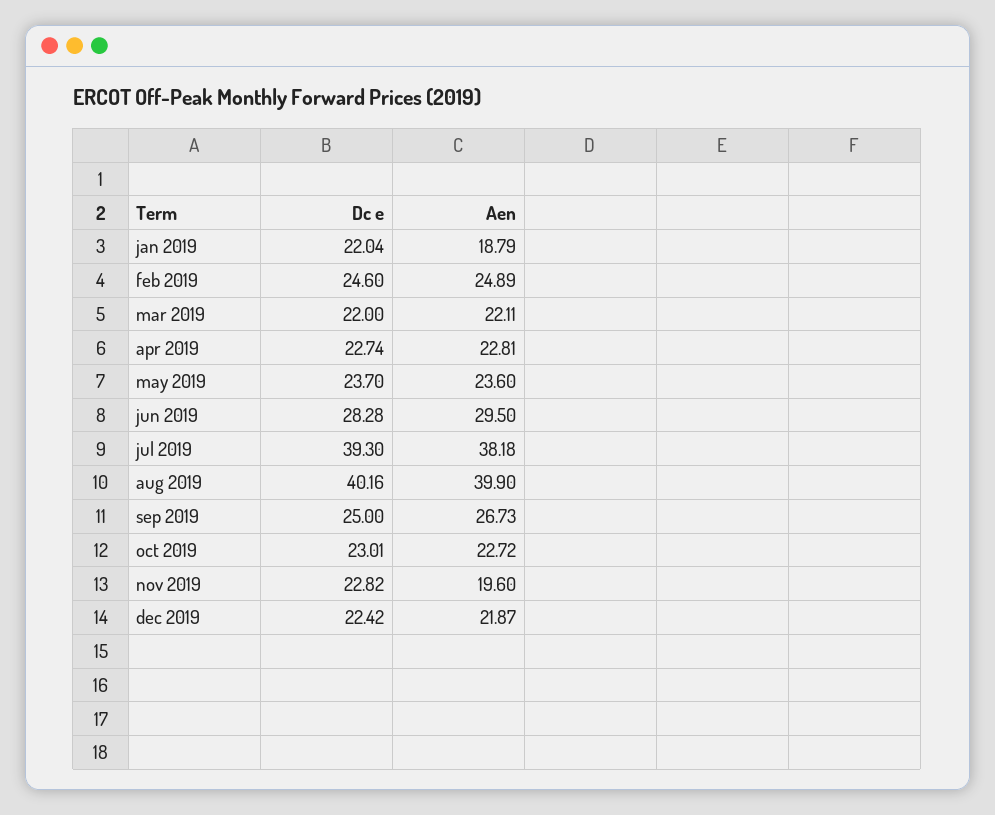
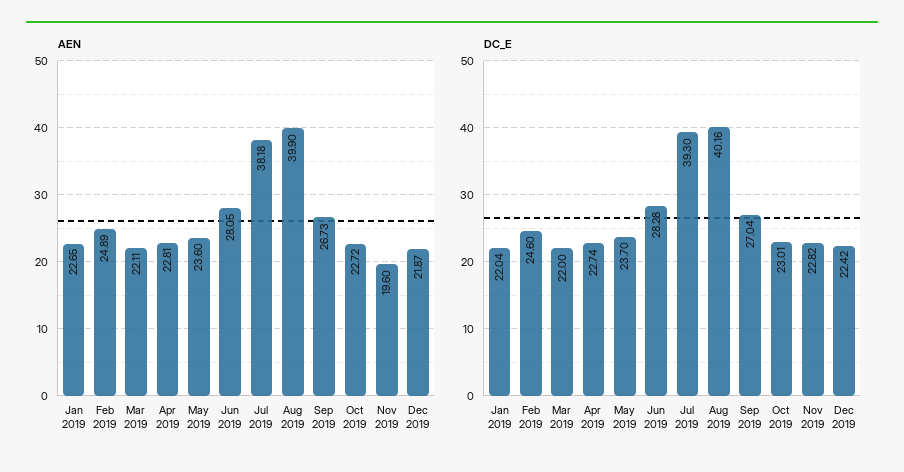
Aen, jan 2019: 18.79 -> 22.65
Aen, jun 2019: 29.5 -> 28.05
Dc e, sep 2019: 25 -> 27.04

